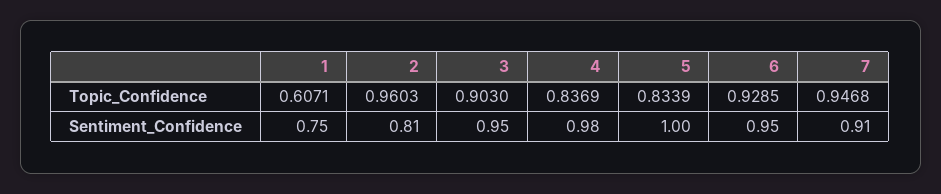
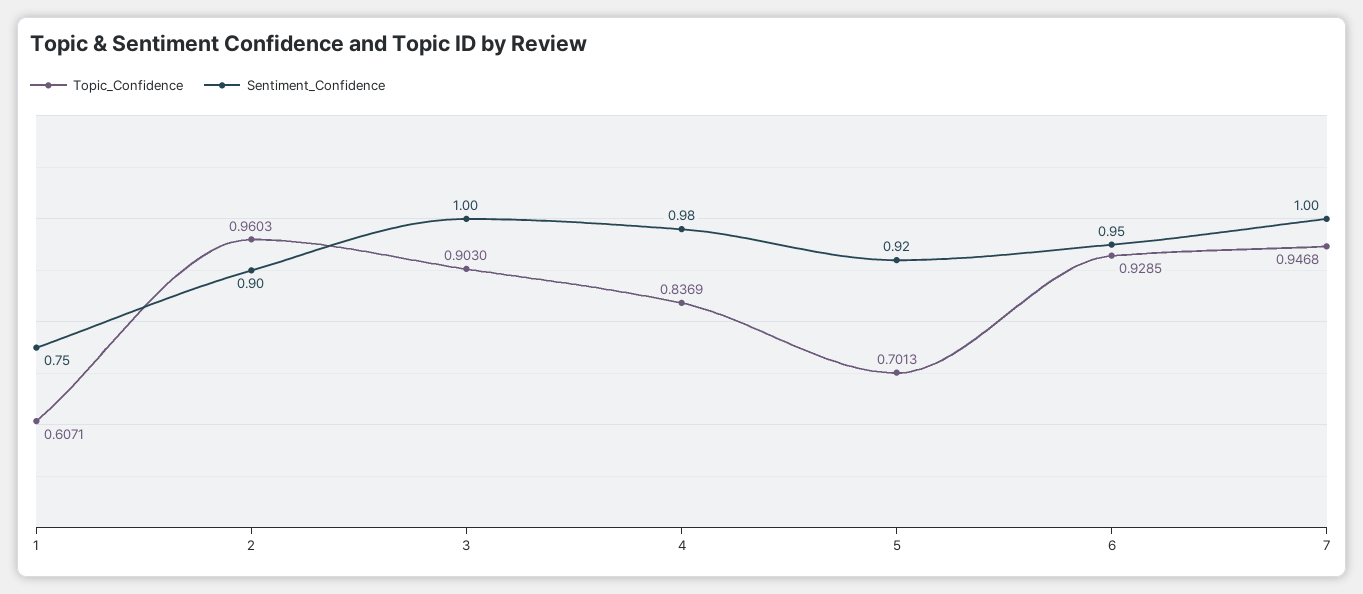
Topic_Confidence, 5: 0.8339 -> 0.7013
Sentiment_Confidence, 2: 0.81 -> 0.9
Sentiment_Confidence, 3: 0.95 -> 1
Sentiment_Confidence, 5: 1 -> 0.92
Sentiment_Confidence, 7: 0.91 -> 1

